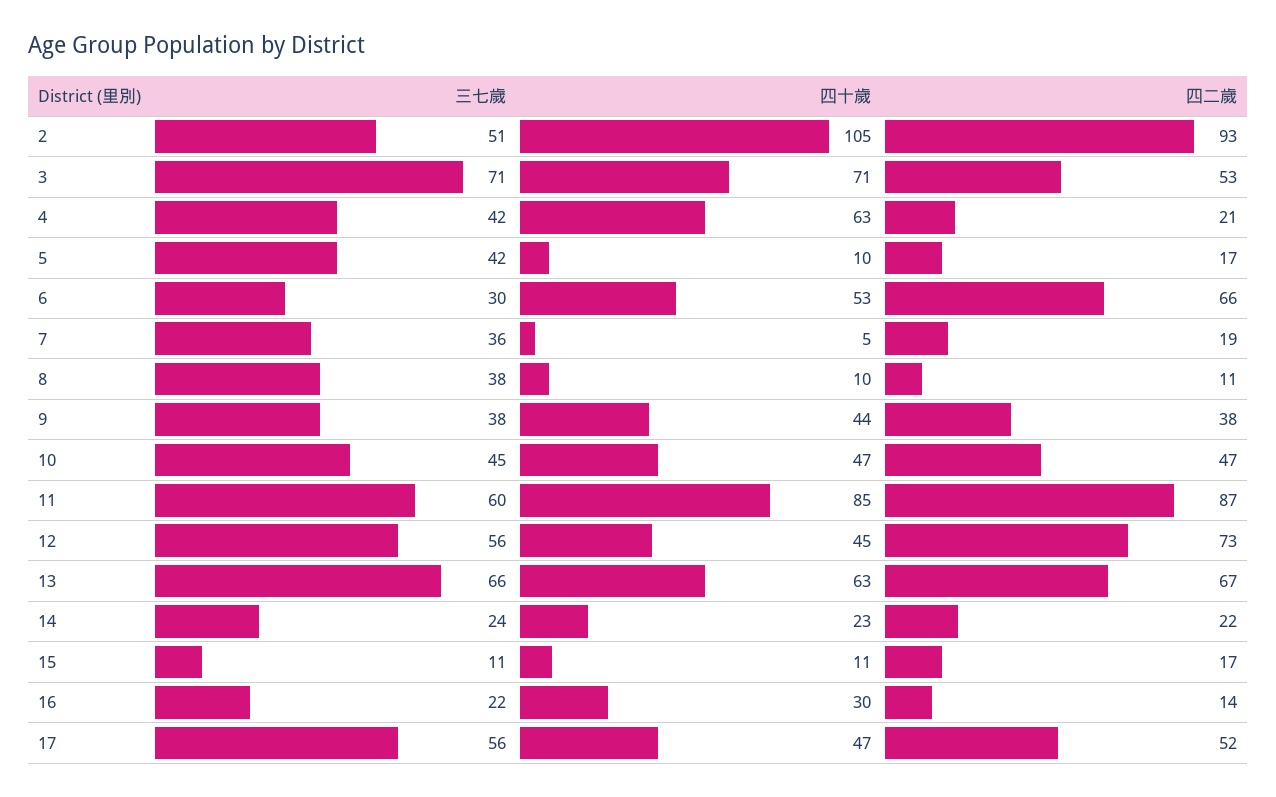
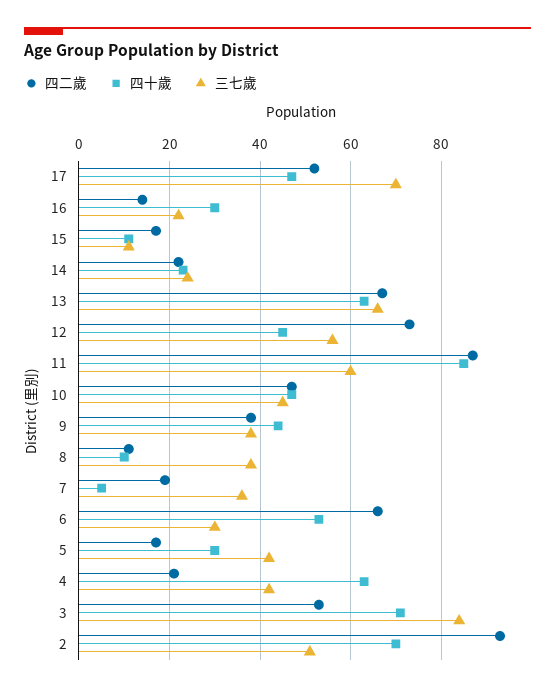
四十歲, 2: 105 -> 70
三七歲, 3: 71 -> 85
四十歲, 5: 10 -> 30
三七歲, 17: 56 -> 70

